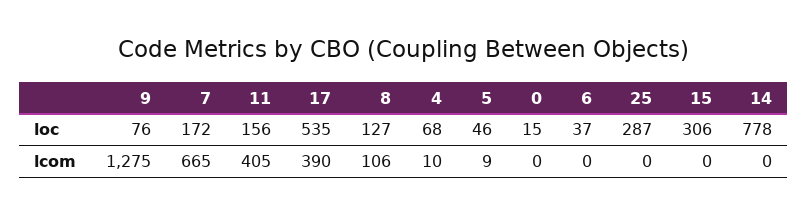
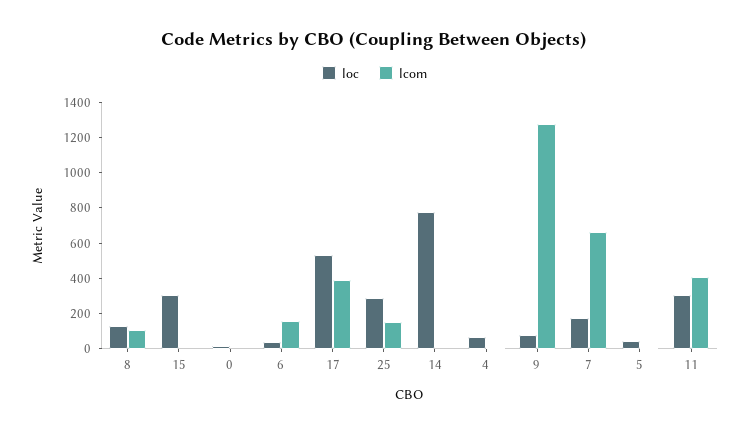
loc, 11: 156 -> 300
lcom, 6: 0 -> 150
lcom, 25: 0 -> 150

